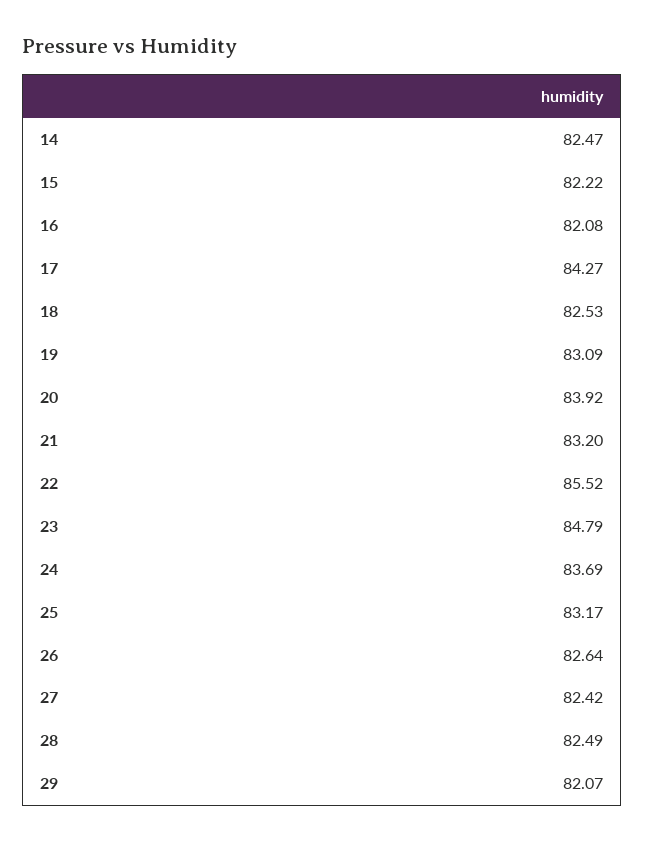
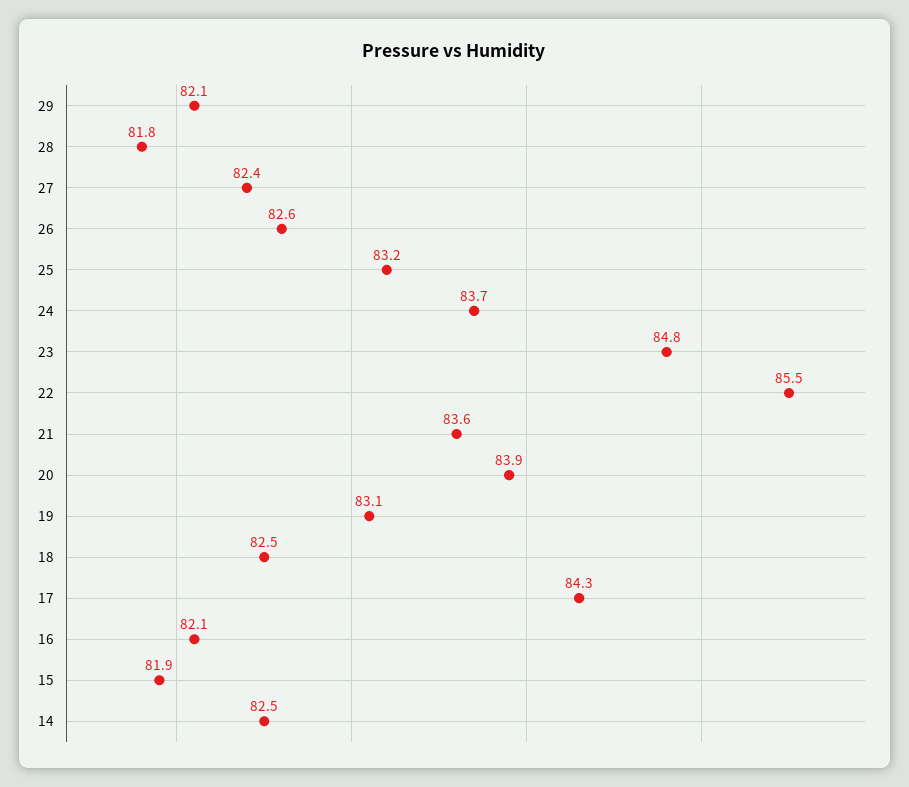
15: 82.22 -> 81.9
21: 83.2 -> 83.6
28: 82.49 -> 81.8

